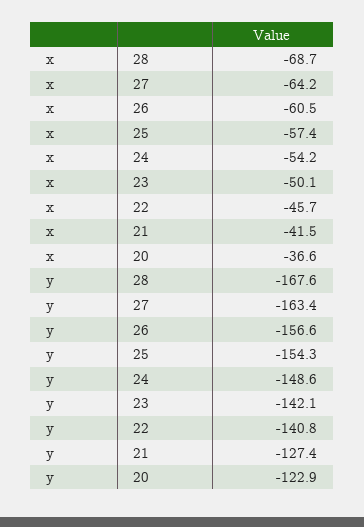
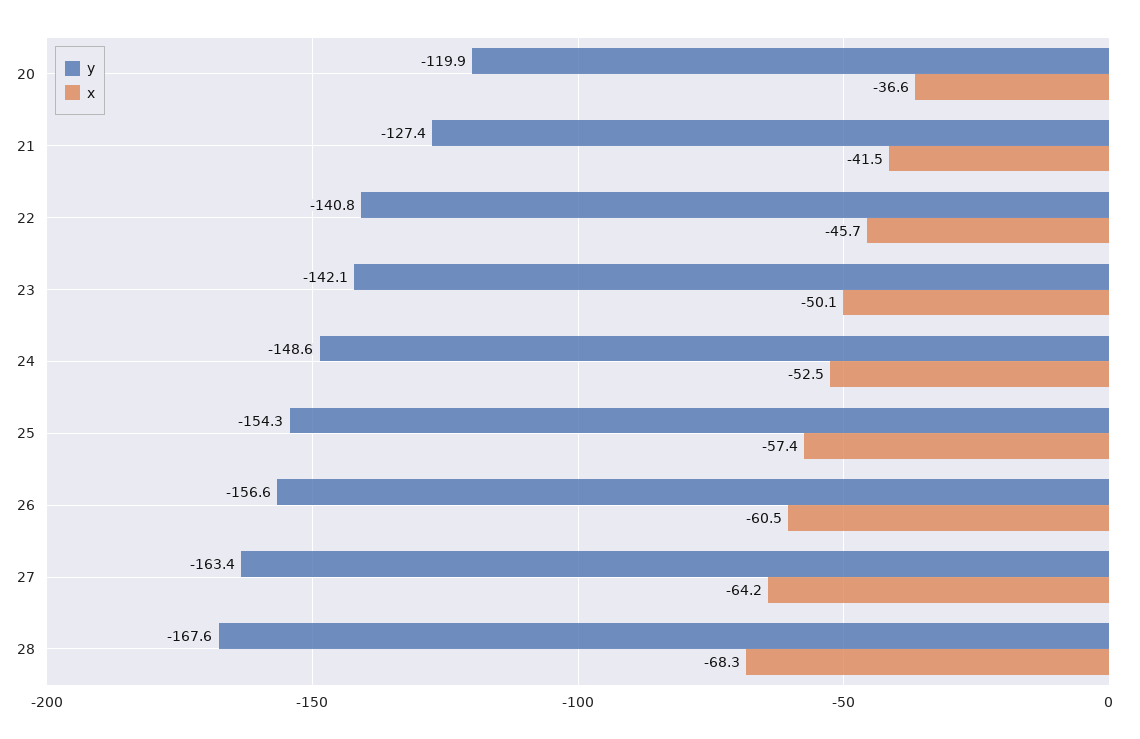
x, 28: -68.7 -> -68.3
x, 24: -54.2 -> -52.5
y, 20: -122.9 -> -119.9

